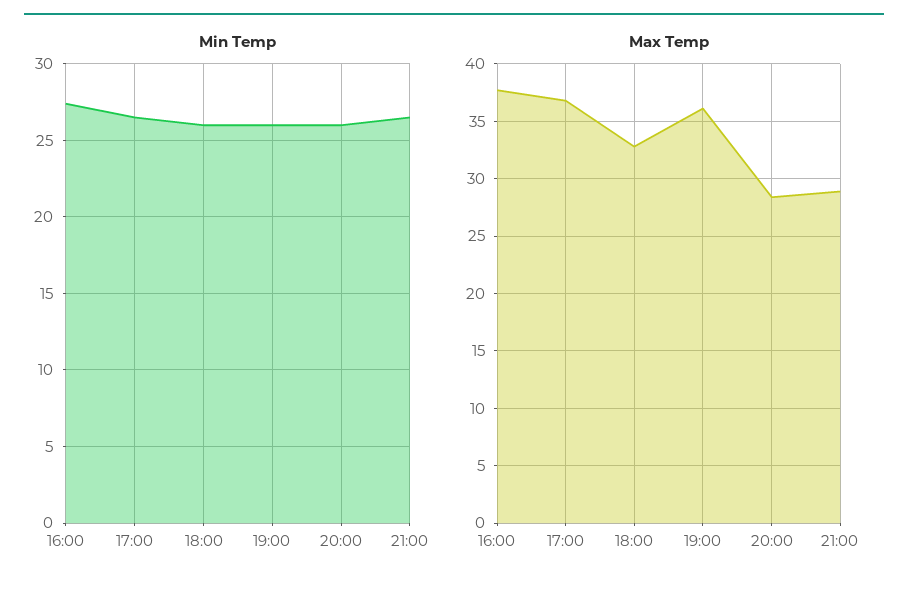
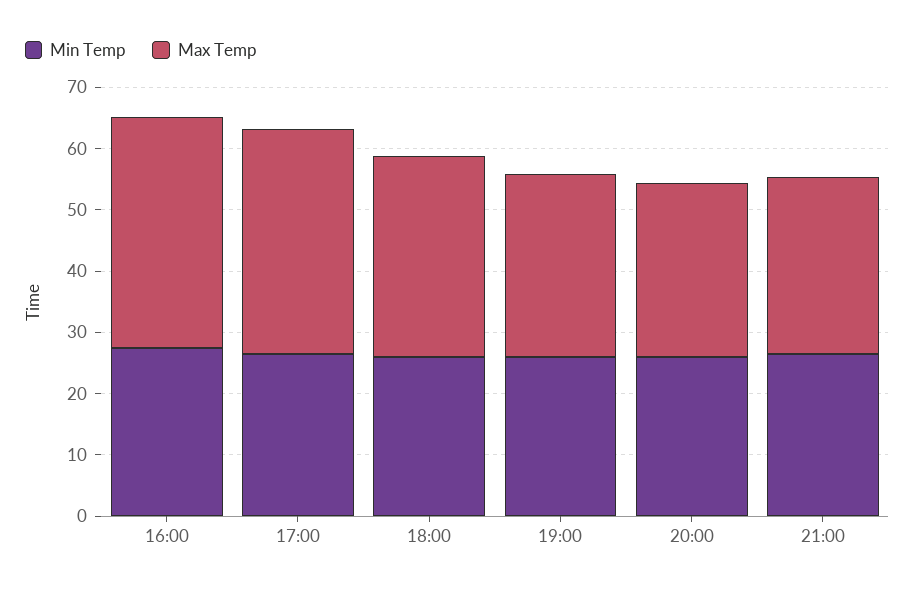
Max Temp, 19:00: 36 -> 30

